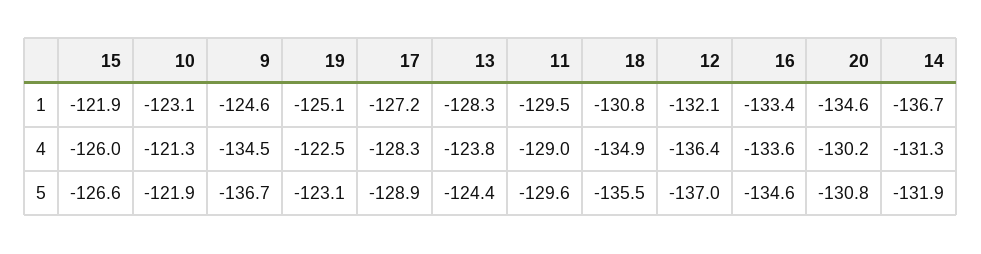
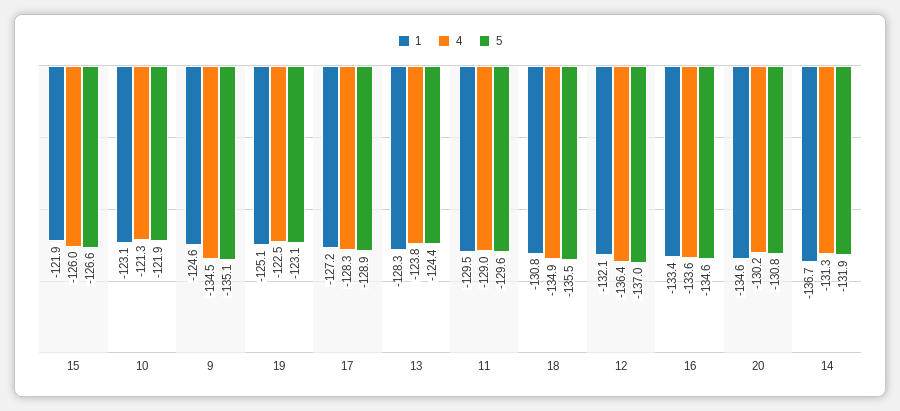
5, 9: -136.7 -> -135.1

